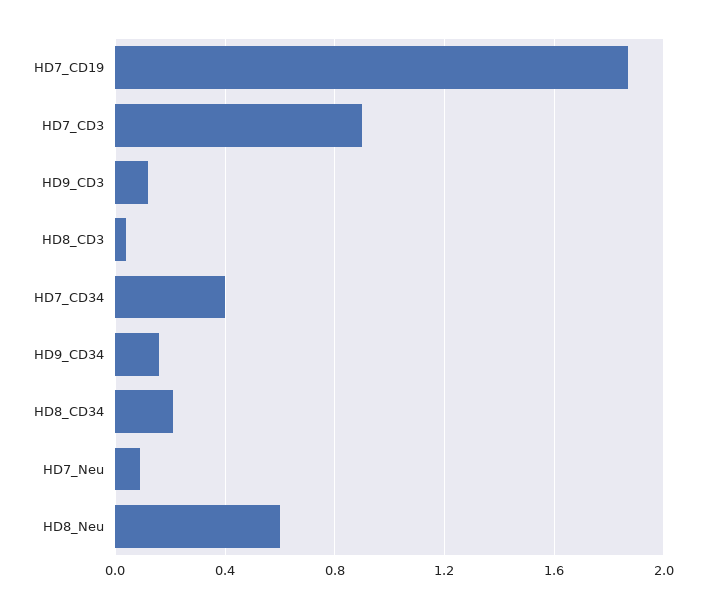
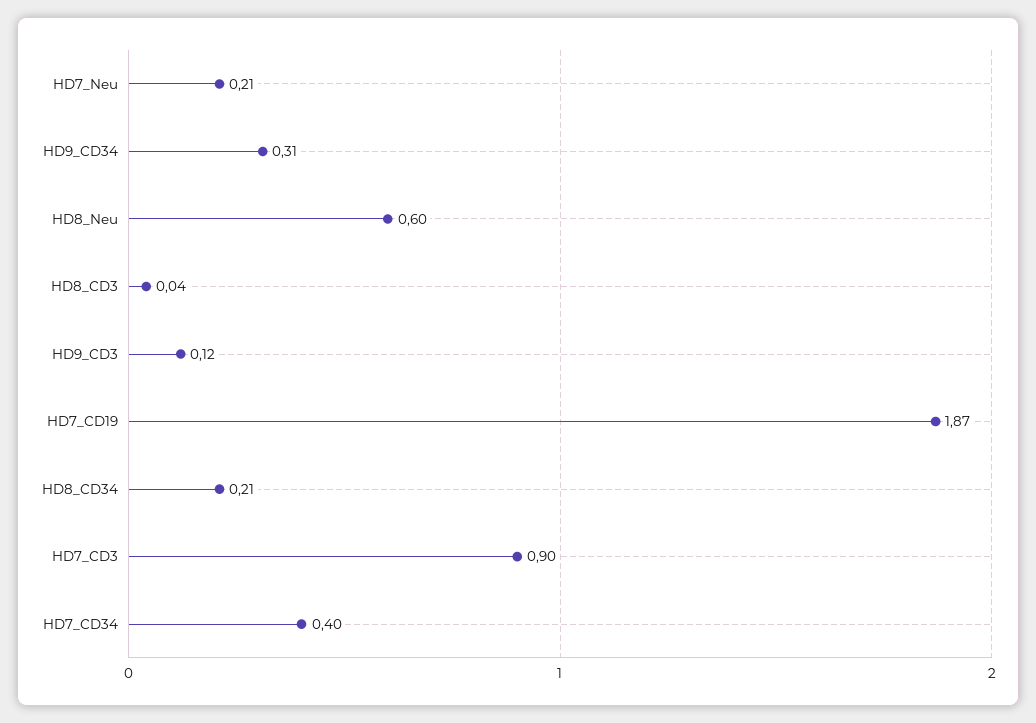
HD9_CD34: 0.15 -> 0.31
HD7_Neu: 0.1 -> 0.21

